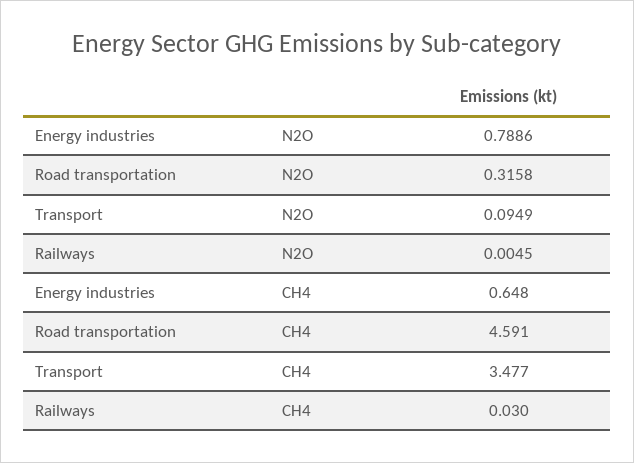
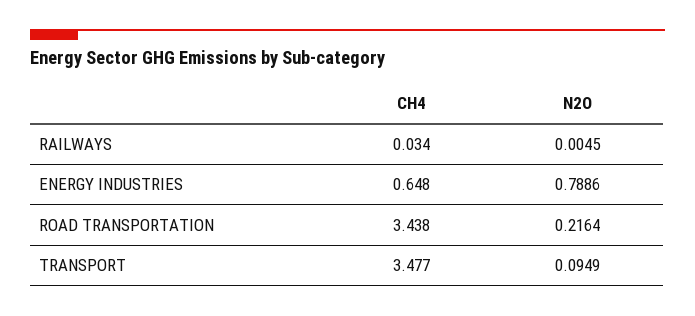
Road transportation, N2O: 0.3158 -> 0.2164
Road transportation, CH4: 4.591 -> 3.438
Railways, CH4: 0.03 -> 0.034

